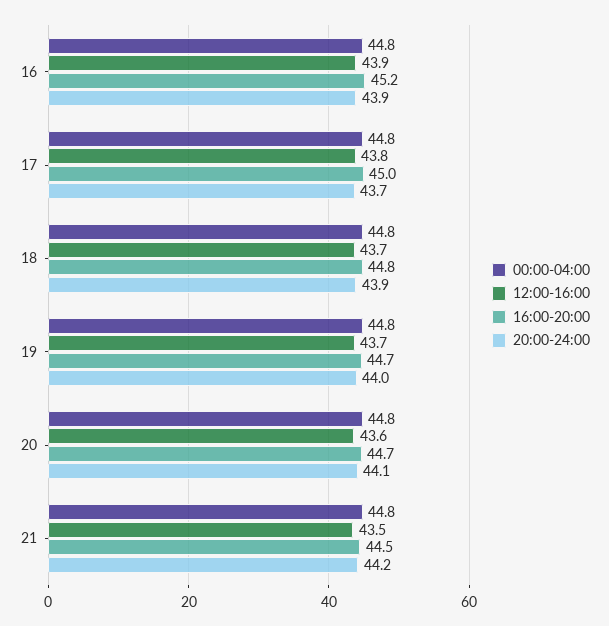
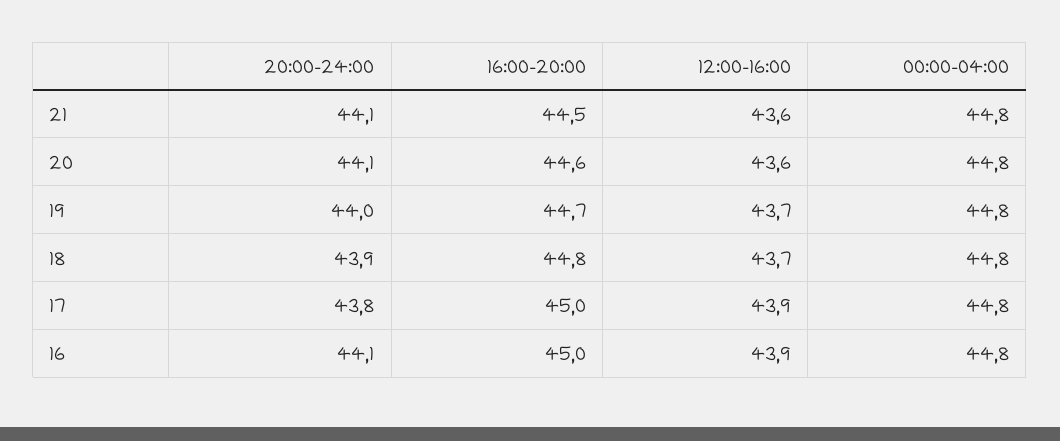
16:00-20:00, 16: 45.2 -> 45
20:00-24:00, 16: 43.9 -> 44.1
12:00-16:00, 17: 43.8 -> 43.9
20:00-24:00, 17: 43.7 -> 43.8
16:00-20:00, 20: 44.7 -> 44.6
12:00-16:00, 21: 43.5 -> 43.6
20:00-24:00, 21: 44.2 -> 44.1

